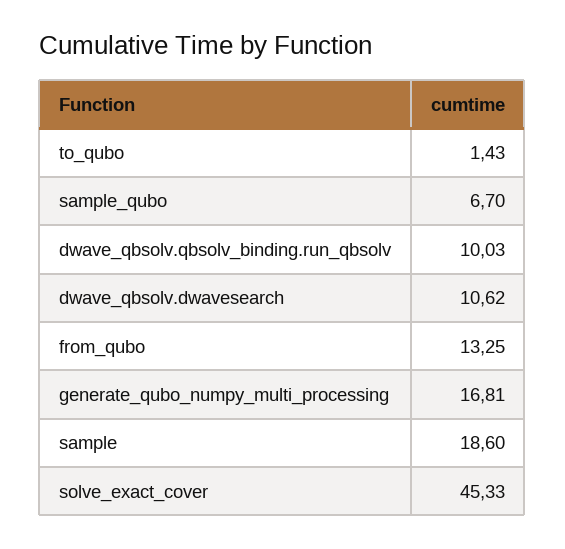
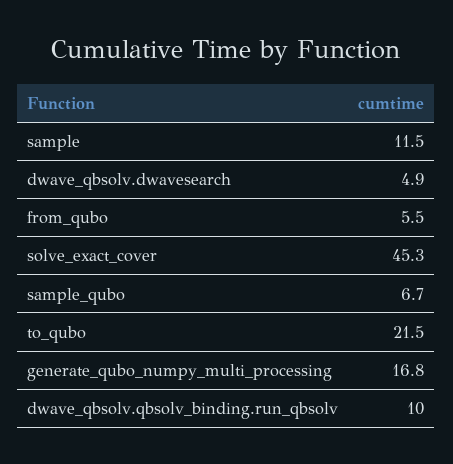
to_qubo: 1.43 -> 21.5
dwave_qbsolv.dwavesearch: 10.62 -> 4.9
from_qubo: 13.25 -> 5.5
sample: 18.6 -> 11.5

